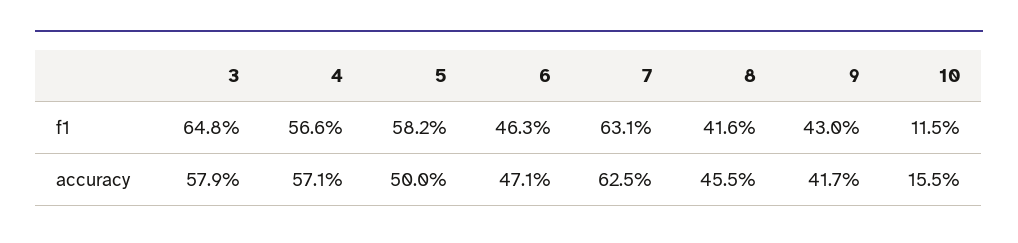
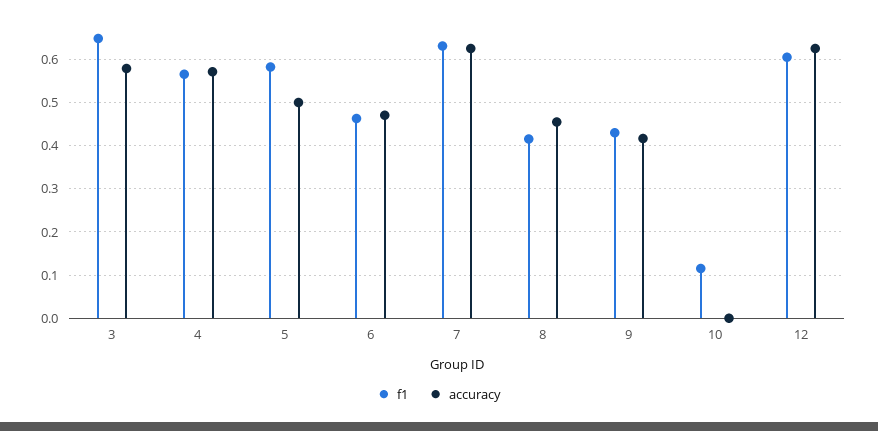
accuracy, 10: 0.155 -> 0
f1, 12: none -> 0.6
accuracy, 12: none -> 0.62

